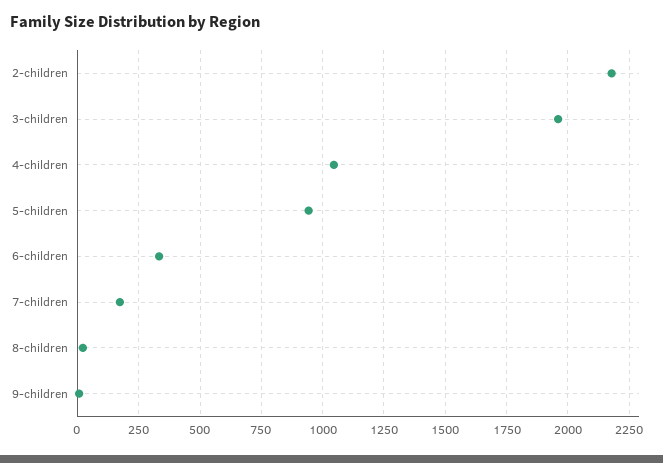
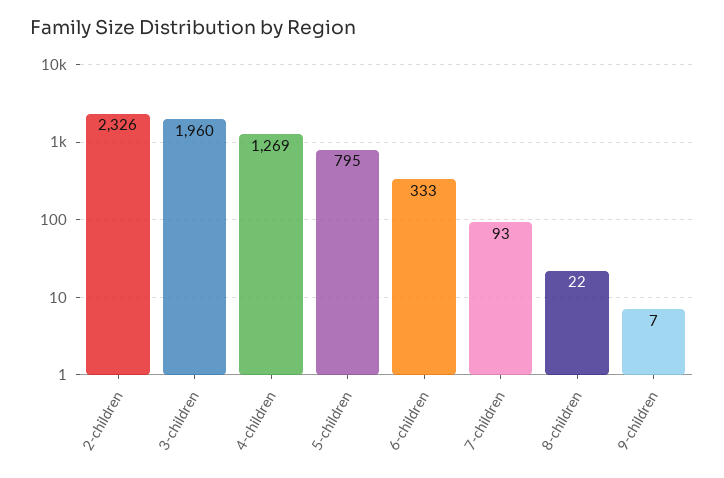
2-children: 2175 -> 2326
4-children: 1050 -> 1269
5-children: 950 -> 795
7-children: 175 -> 93

